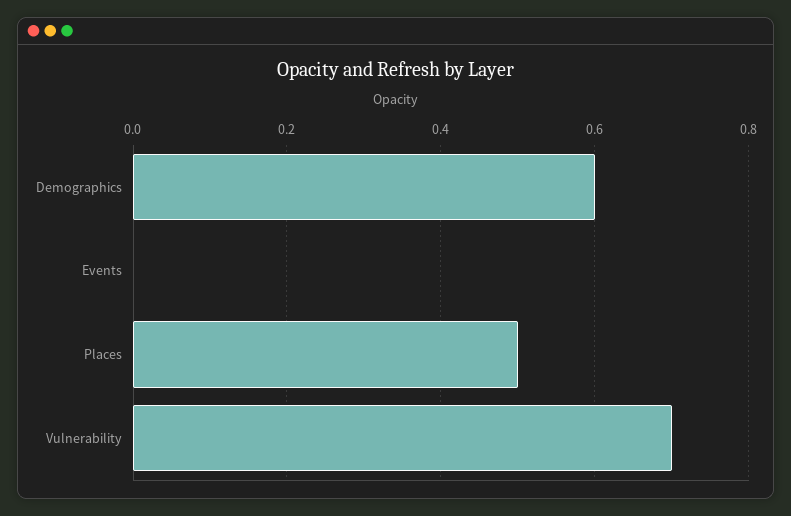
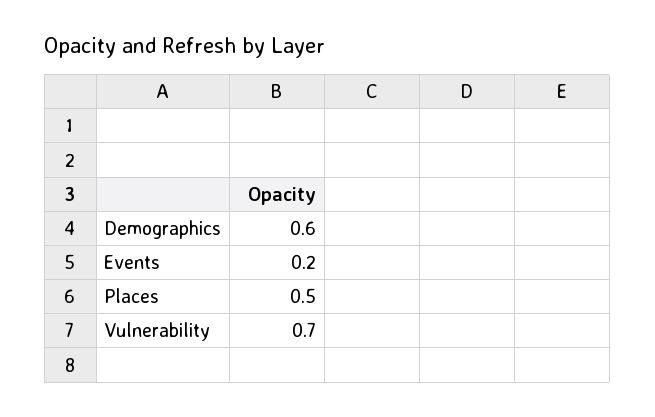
Events: 0 -> 0.2

